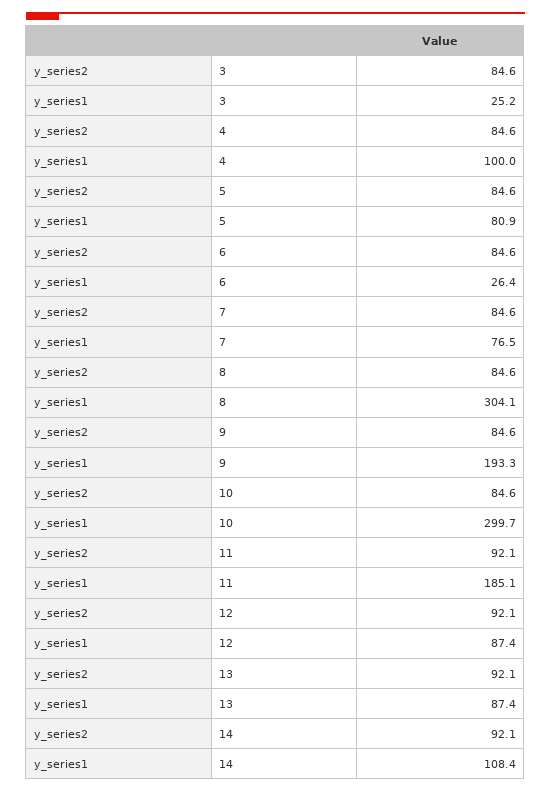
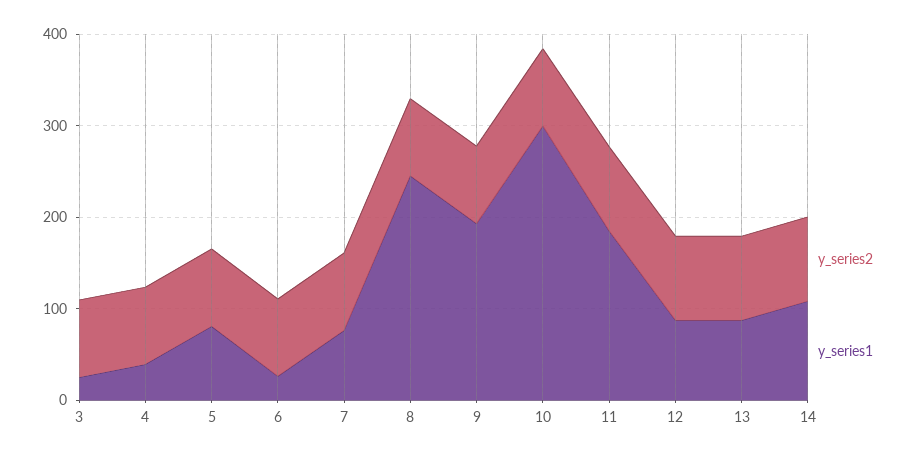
y_series1, 4: 100 -> 40
y_series1, 8: 304.1 -> 240

